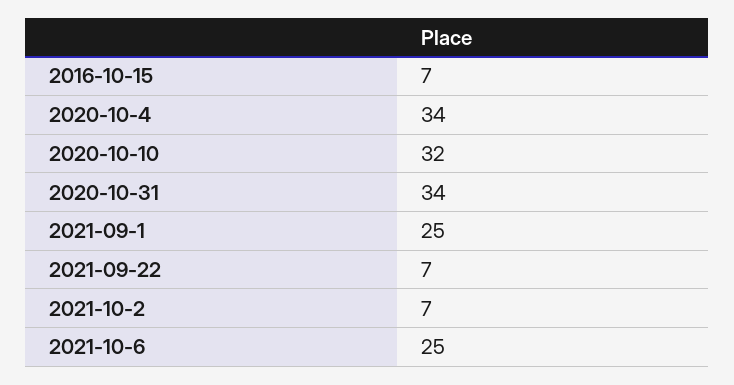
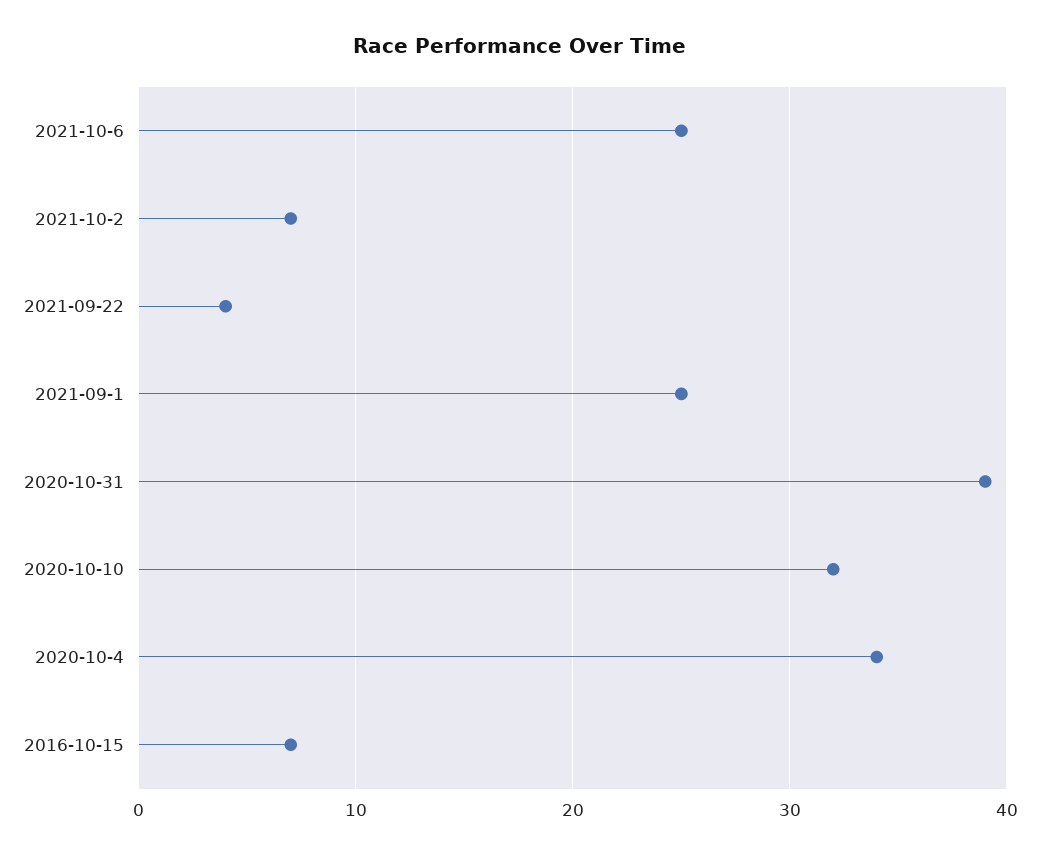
2020-10-31: 34 -> 39
2021-09-22: 7 -> 4

